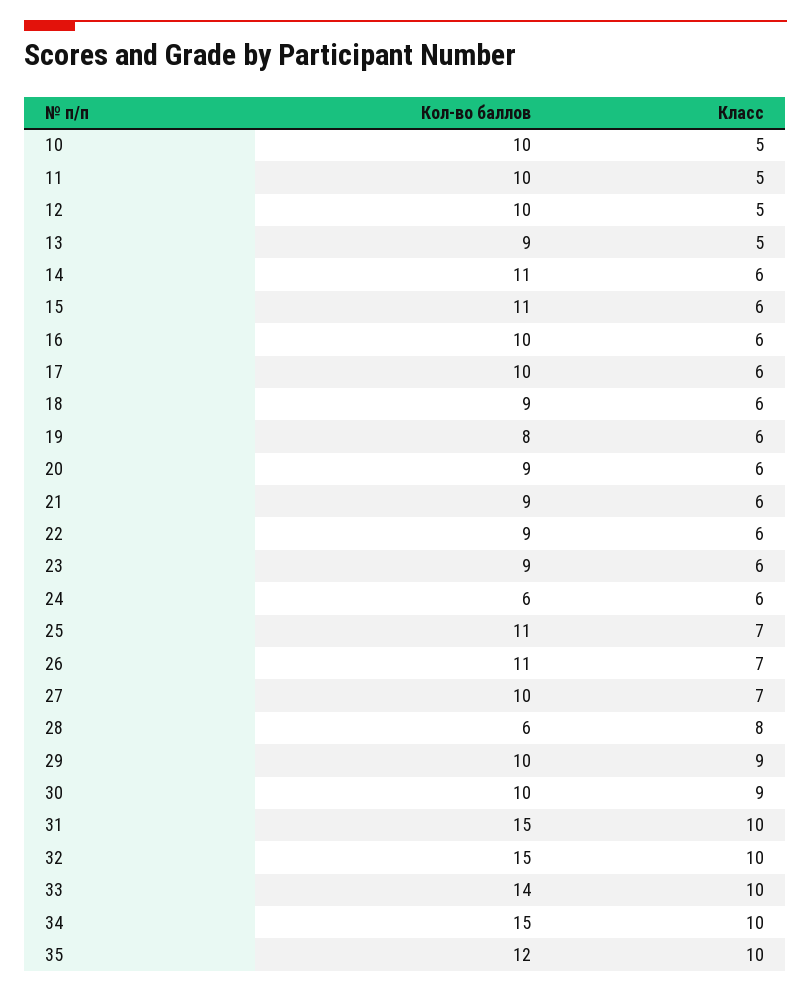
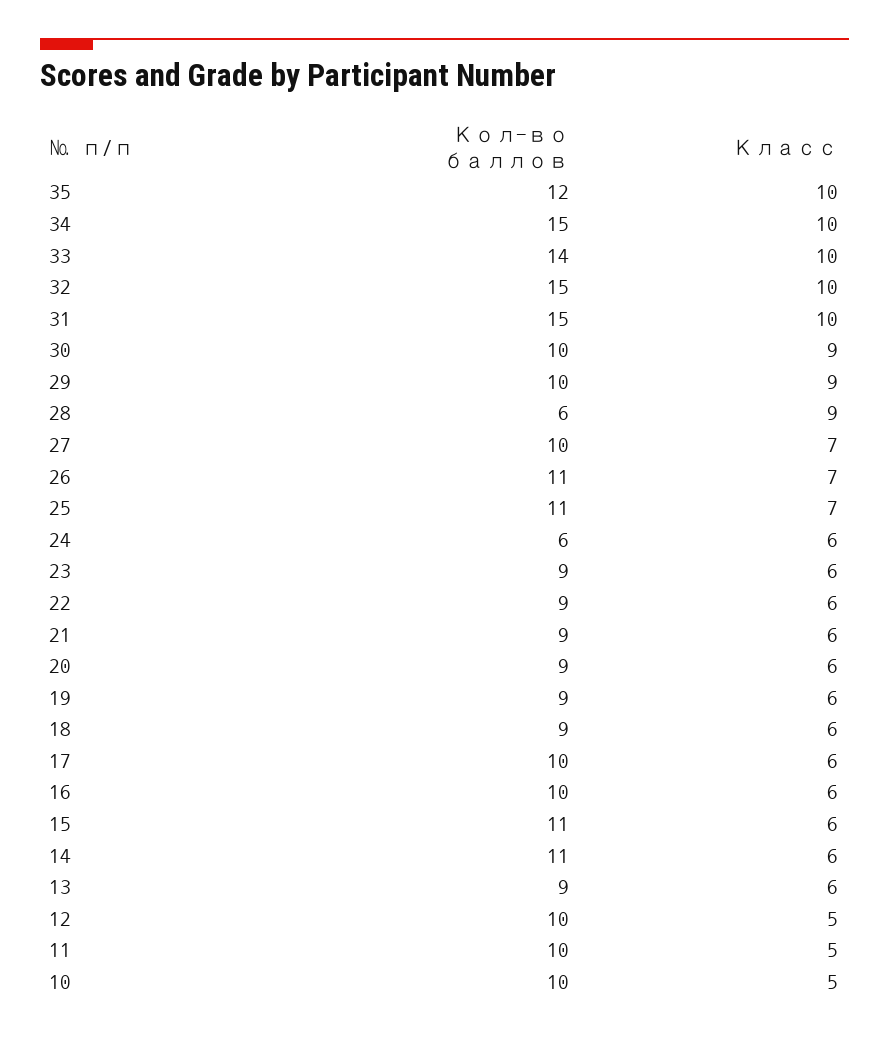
Класс, 13: 5 -> 6
Кол-во баллов, 19: 8 -> 9
Класс, 28: 8 -> 9

